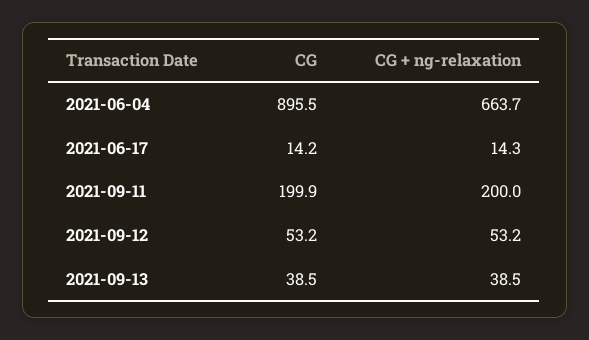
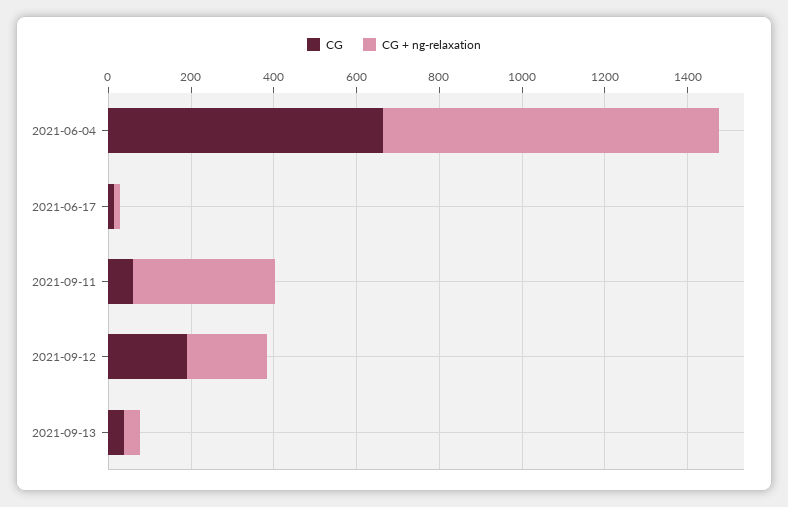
CG, 2021-06-04: 895.5 -> 650
CG + ng-relaxation, 2021-06-04: 663.7 -> 800
CG, 2021-09-11: 199.9 -> 50
CG + ng-relaxation, 2021-09-11: 200 -> 350
CG, 2021-09-12: 53.2 -> 200
CG + ng-relaxation, 2021-09-12: 53.2 -> 200

